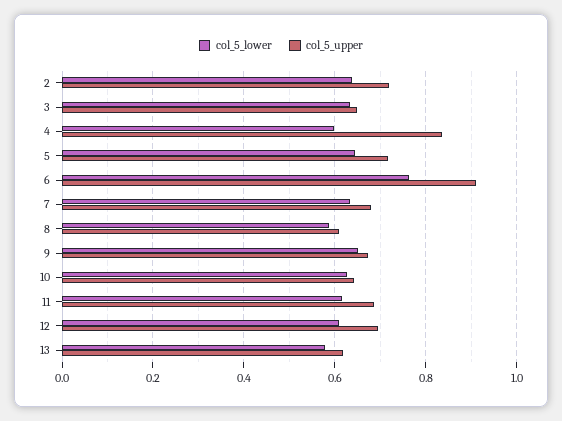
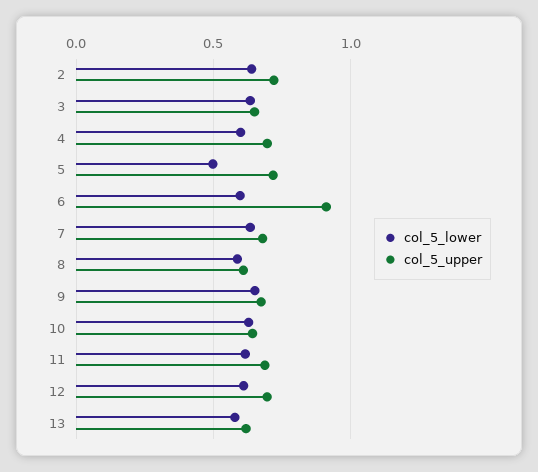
col_5_upper, 4: 0.84 -> 0.7
col_5_lower, 5: 0.64 -> 0.5
col_5_lower, 6: 0.76 -> 0.6

